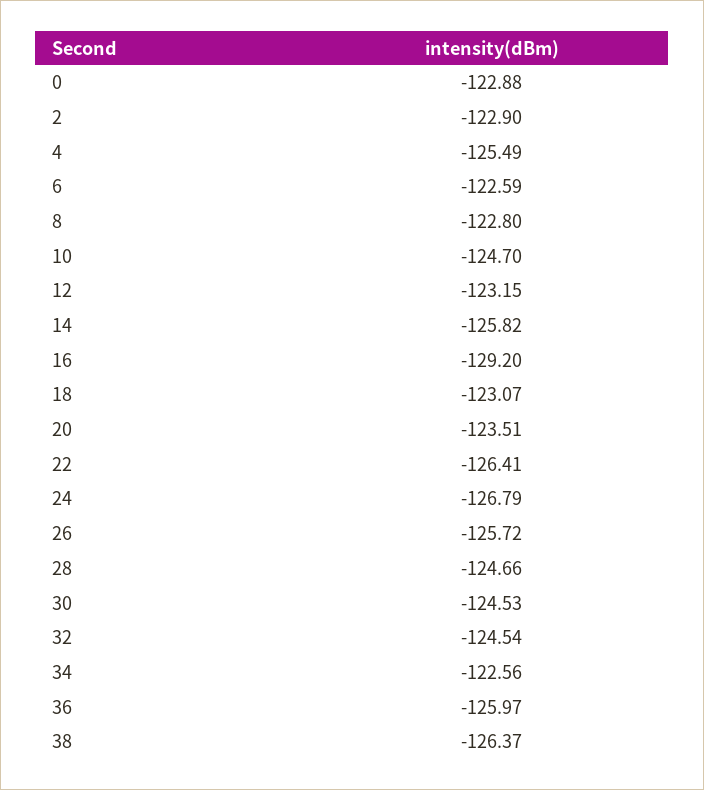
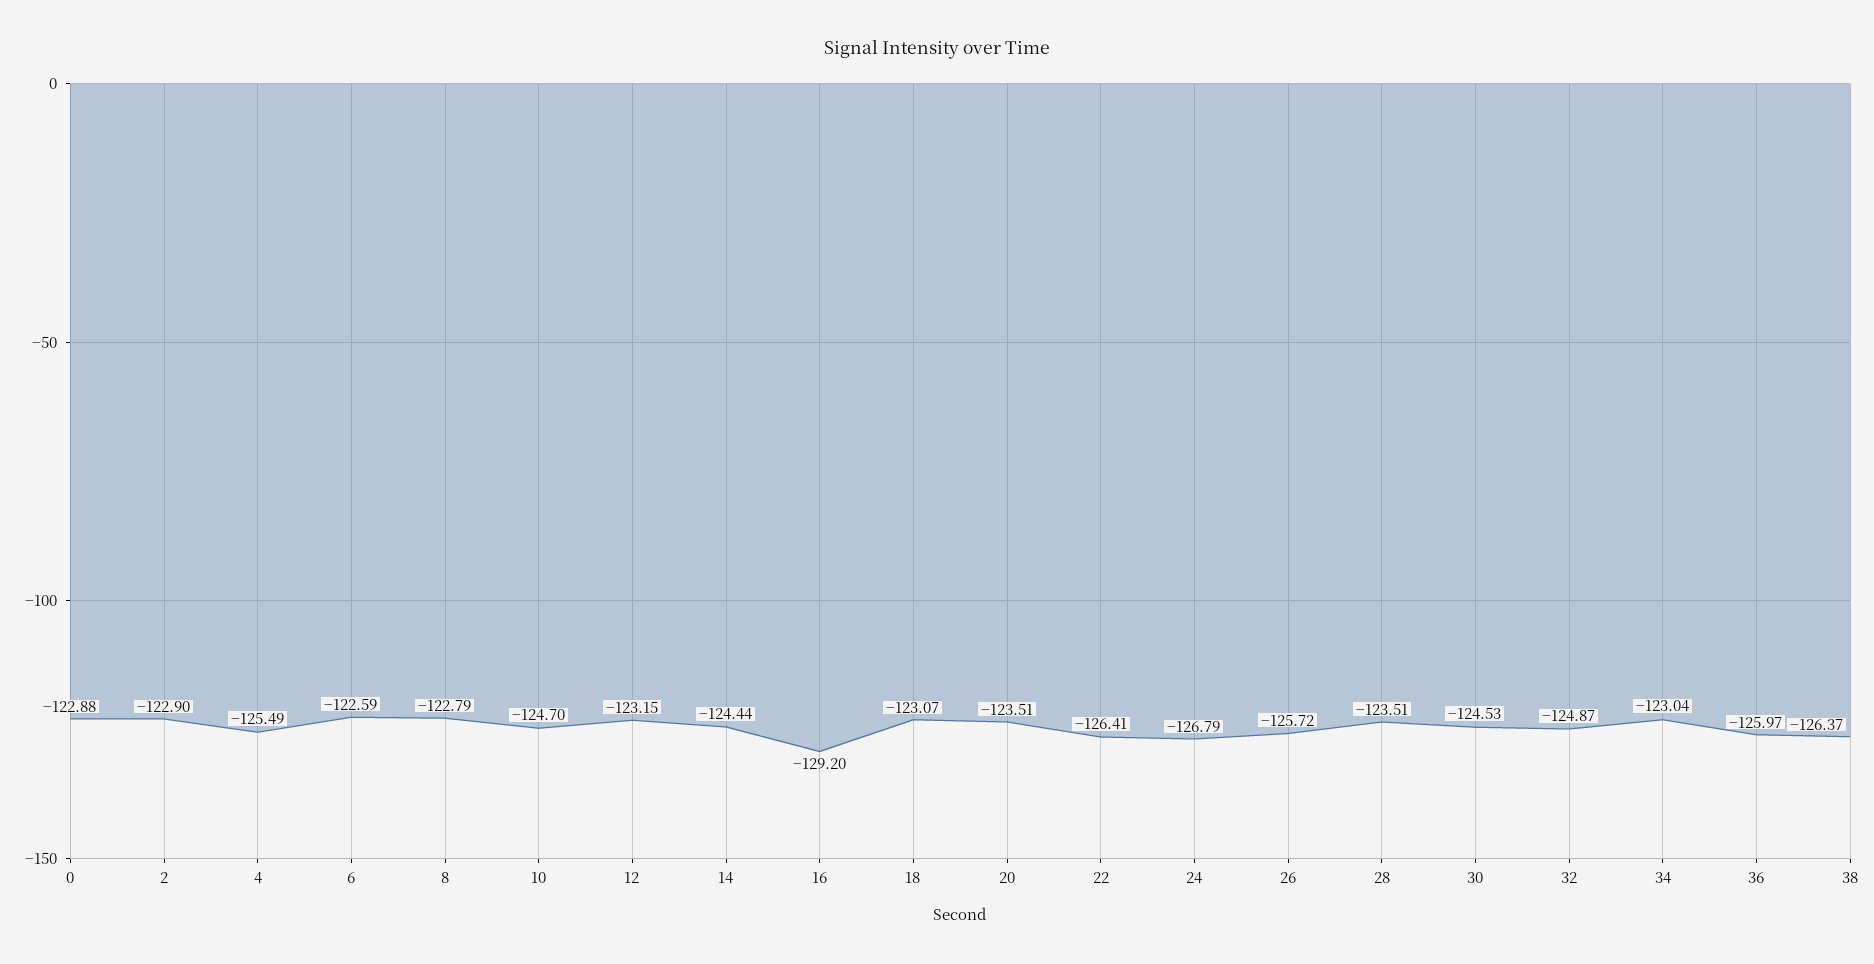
8: -122.8 -> -122.79
14: -125.82 -> -124.44
28: -124.66 -> -123.51
32: -124.54 -> -124.87
34: -122.56 -> -123.04

